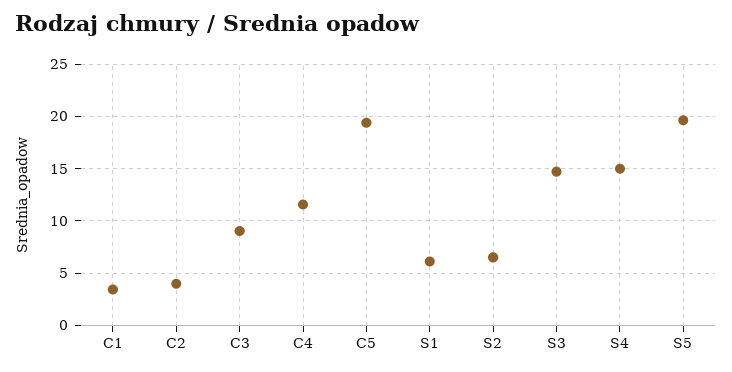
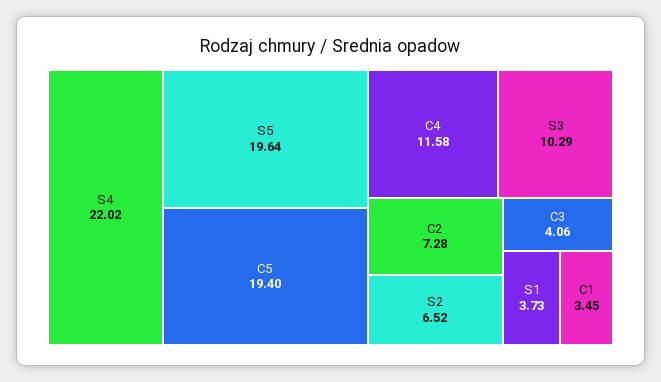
C2: 4 -> 7.28
C3: 9 -> 4.06
S1: 6 -> 3.73
S3: 15 -> 10.29
S4: 15 -> 22.02

